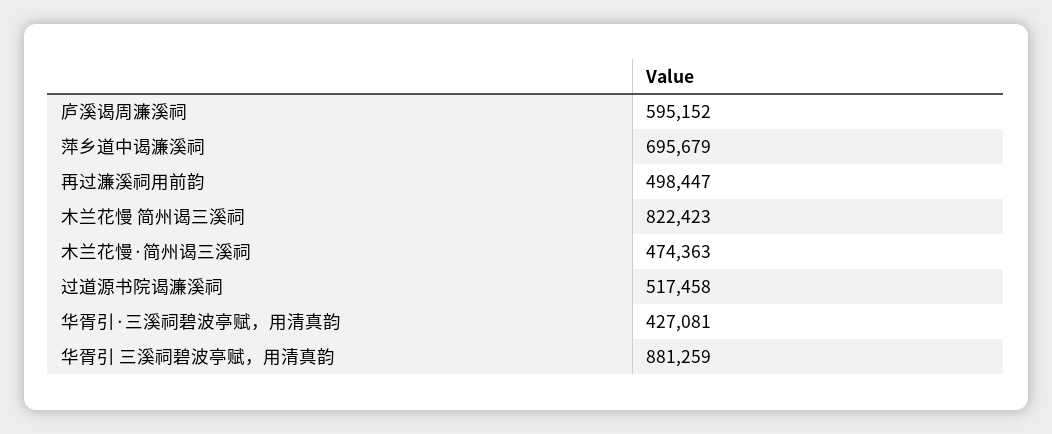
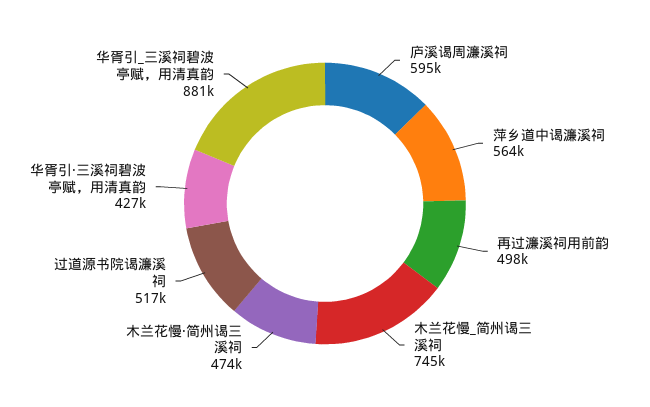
萍乡道中谒濂溪祠: 695679 -> 564000
木兰花慢 简州谒三溪祠: 822423 -> 745000

